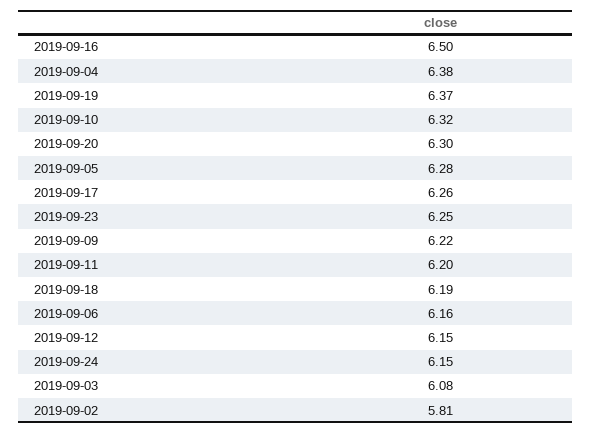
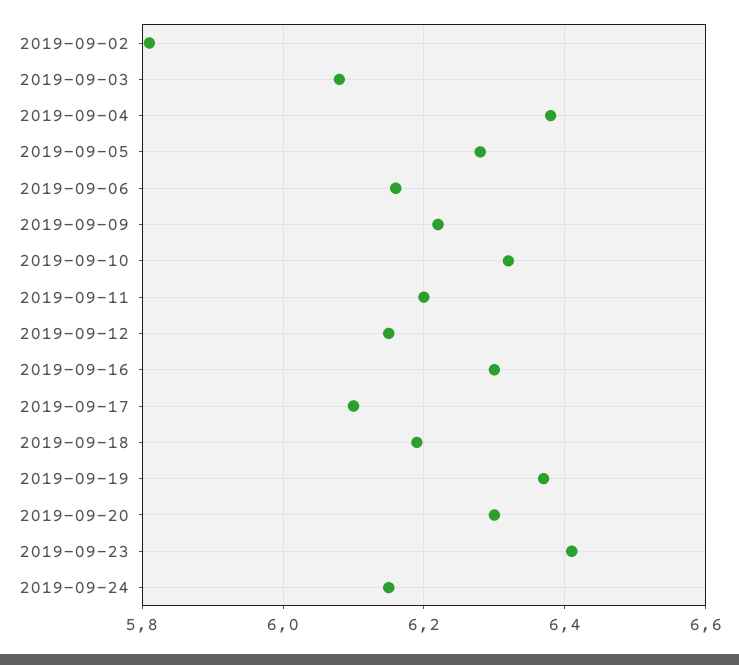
2019-09-16: 6.5 -> 6.3
2019-09-17: 6.26 -> 6.1
2019-09-23: 6.25 -> 6.4

